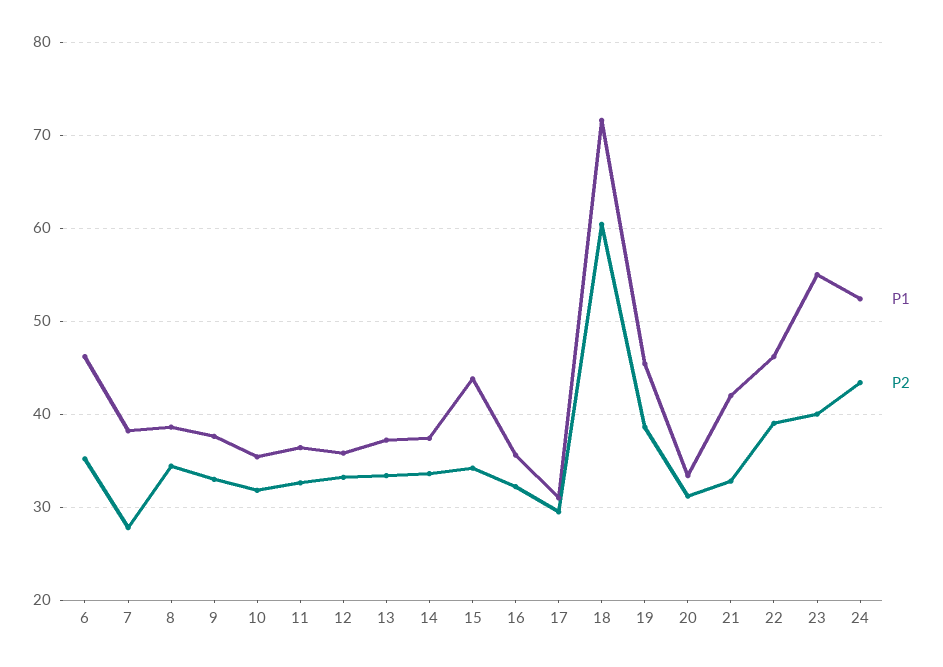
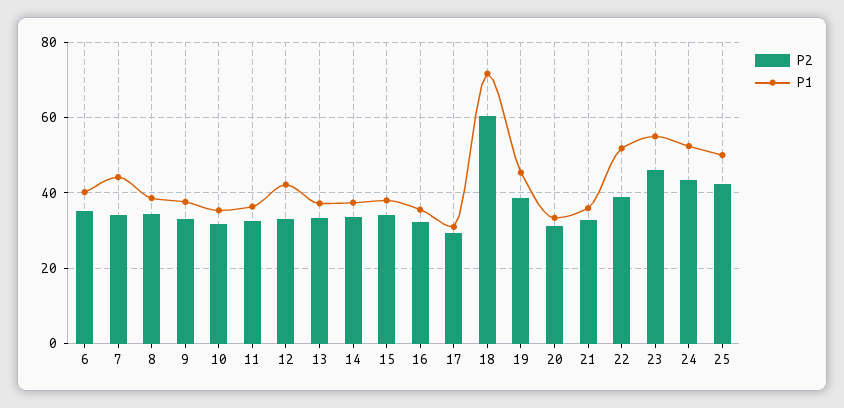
P1, 6: 46 -> 40
P1, 7: 38 -> 44
P2, 7: 28 -> 34
P1, 12: 36 -> 42
P1, 15: 44 -> 38
P1, 21: 42 -> 36
P1, 22: 46 -> 52
P2, 23: 40 -> 46
P2, 25: none -> 42
P1, 25: none -> 50

